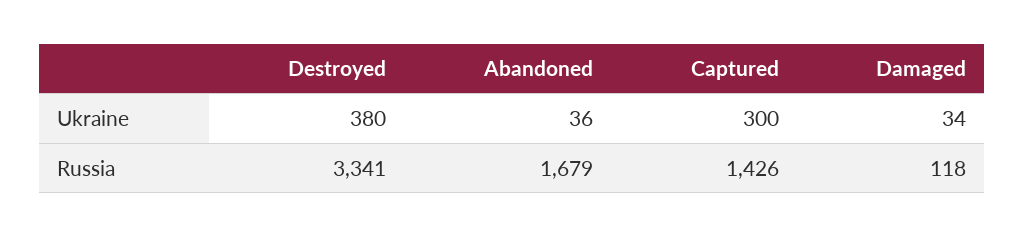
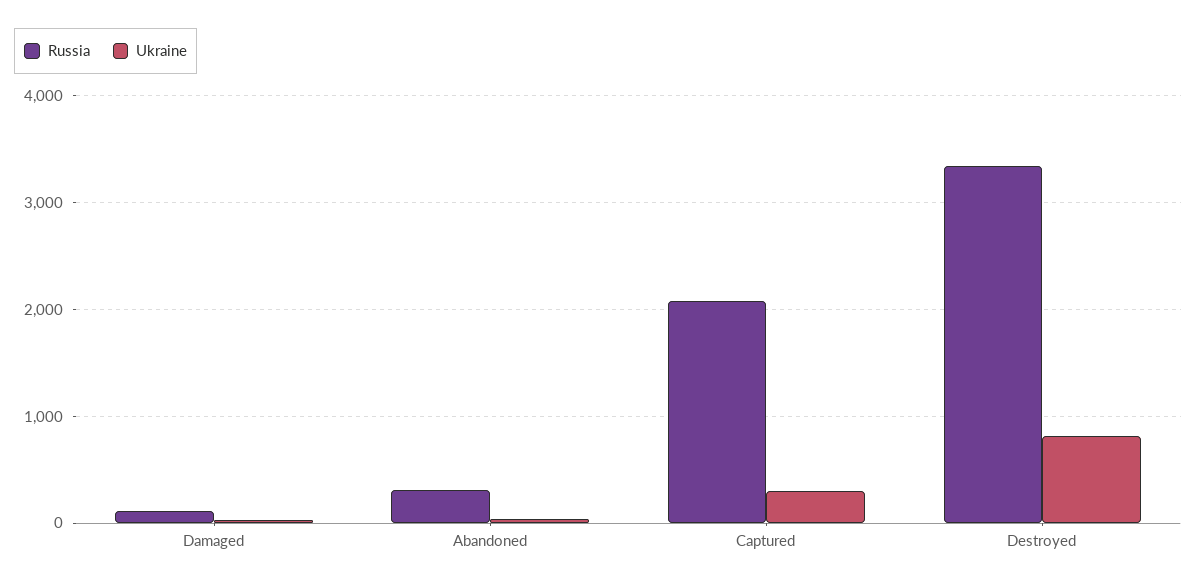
Ukraine, Destroyed: 380 -> 800
Russia, Abandoned: 1679 -> 300
Russia, Captured: 1426 -> 2100

